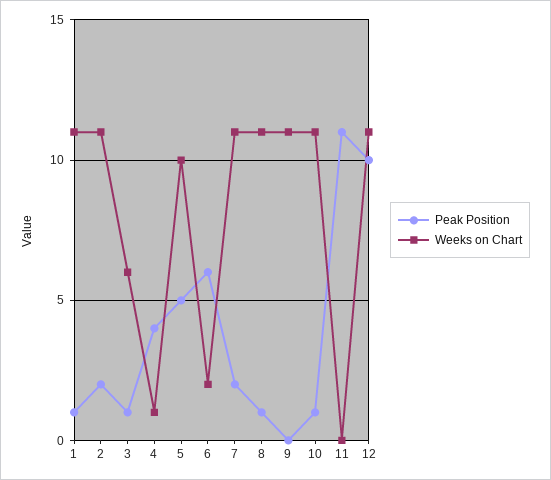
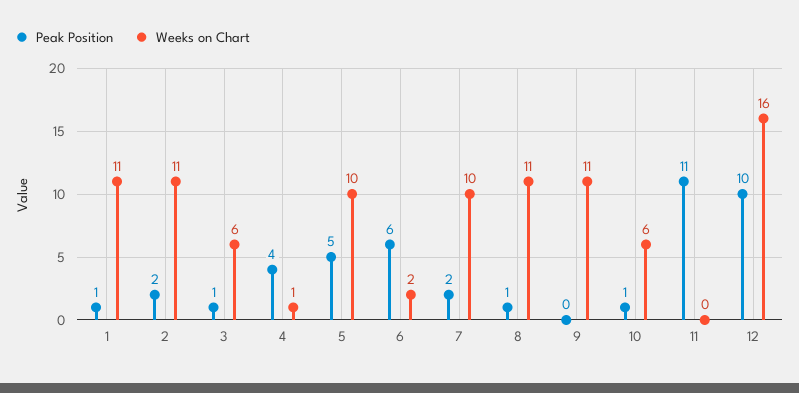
Weeks on Chart, 7: 11 -> 10
Weeks on Chart, 10: 11 -> 6
Weeks on Chart, 12: 11 -> 16

